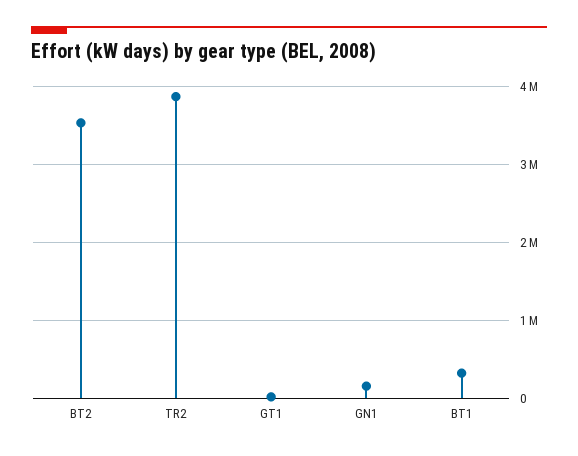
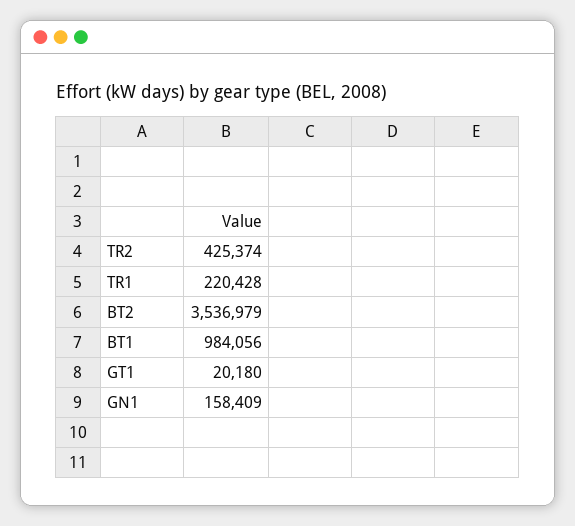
TR2: 3900000 -> 425374
BT1: 300000 -> 984056
TR1: none -> 220428

